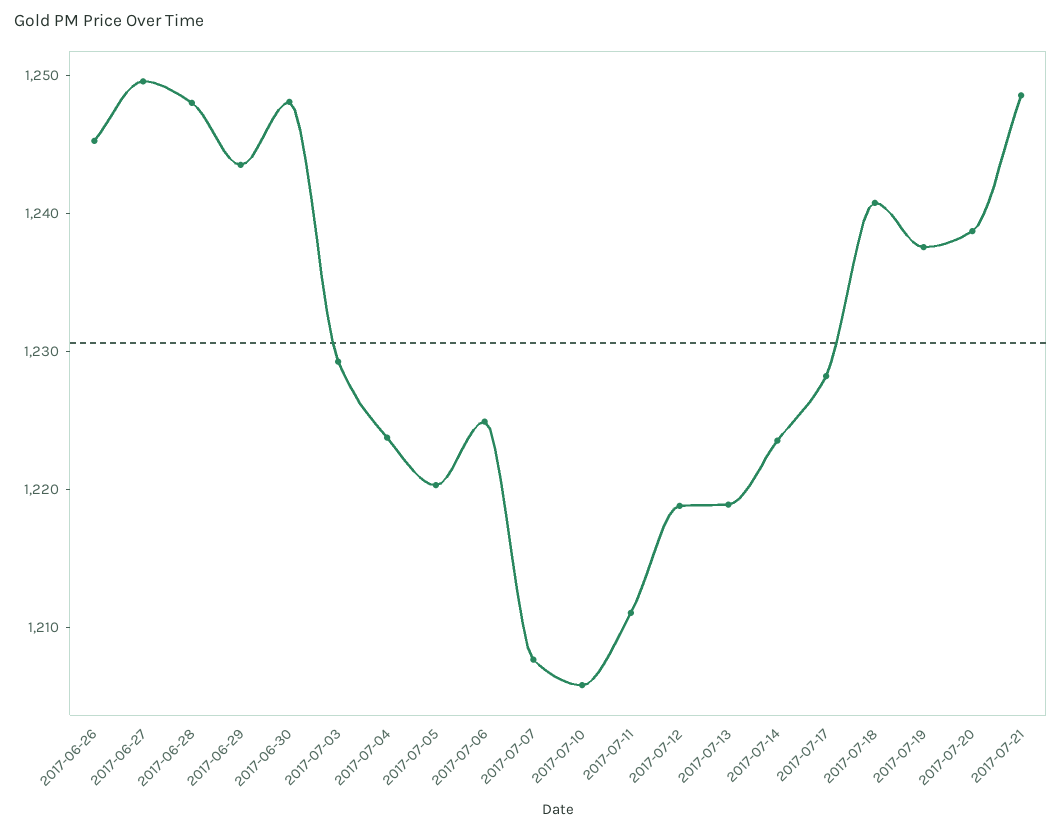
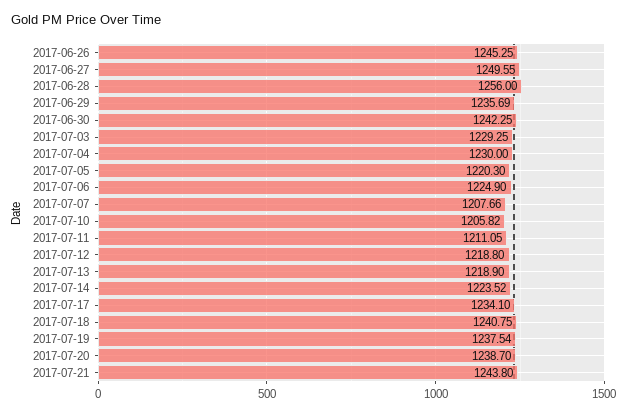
2017-06-28: 1248 -> 1256
2017-06-29: 1244 -> 1235.69
2017-06-30: 1248 -> 1242.25
2017-07-04: 1224 -> 1230
2017-07-17: 1228 -> 1234.1
2017-07-21: 1248 -> 1243.8

